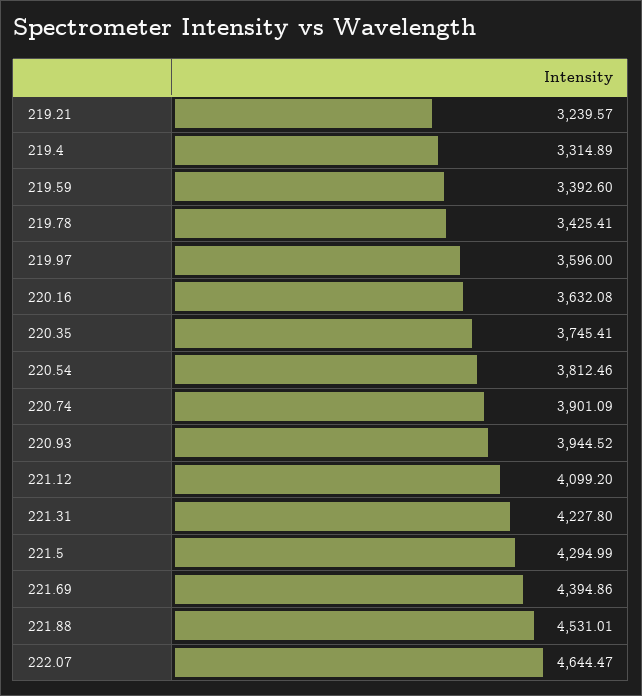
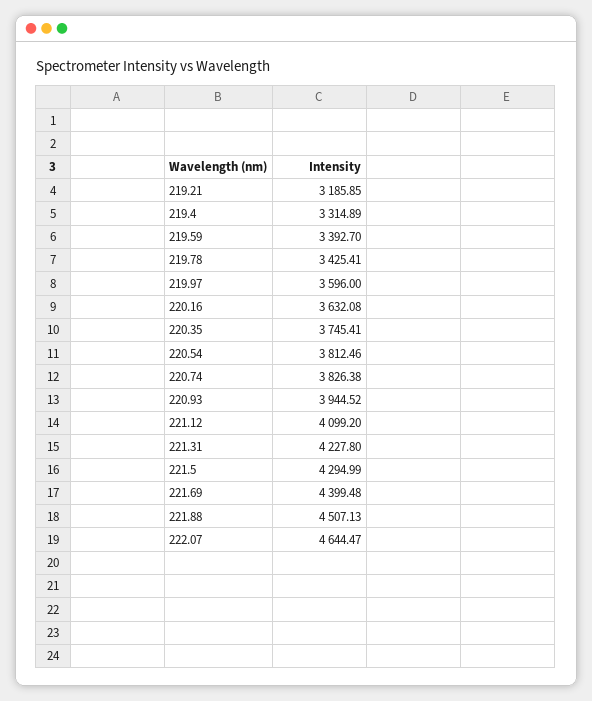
219.21: 3239.57 -> 3185.85
219.59: 3392.6 -> 3392.7
220.74: 3901.09 -> 3826.38
221.69: 4394.86 -> 4399.48
221.88: 4531.01 -> 4507.13

